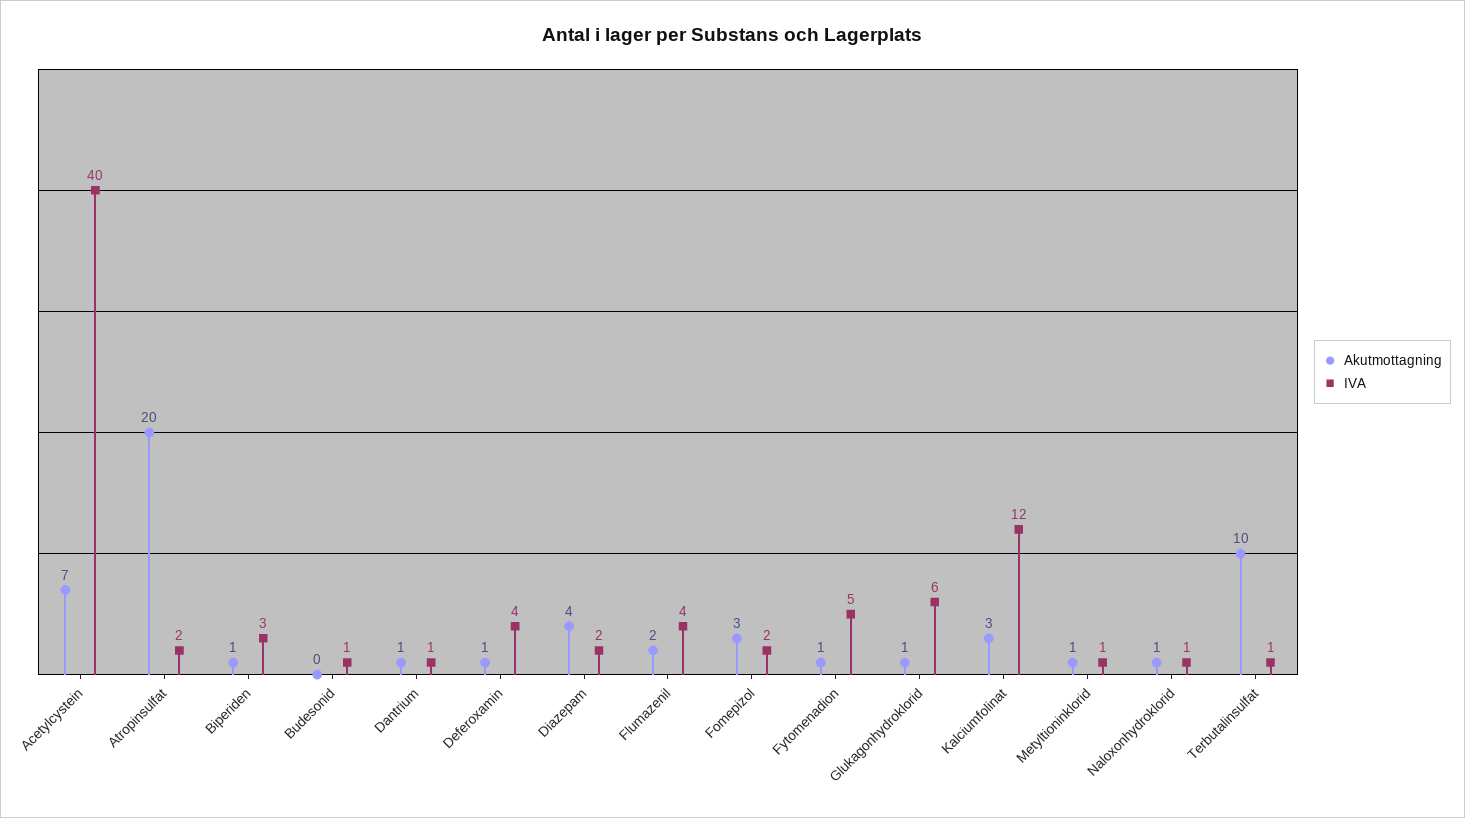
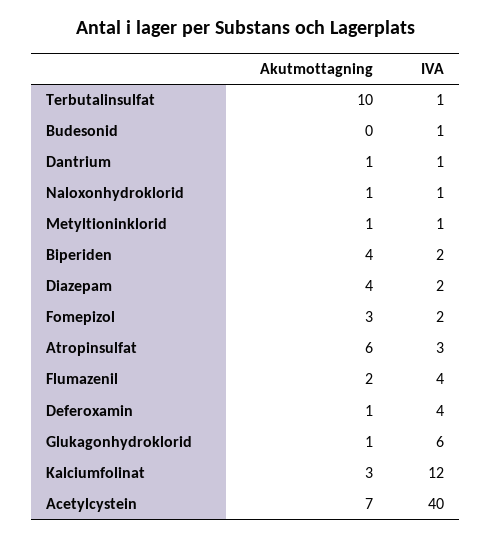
Akutmottagning, Atropinsulfat: 20 -> 6
IVA, Atropinsulfat: 2 -> 3
Akutmottagning, Biperiden: 1 -> 4
IVA, Biperiden: 3 -> 2
Akutmottagning, Fytomenadion: 1 -> none
IVA, Fytomenadion: 5 -> none

